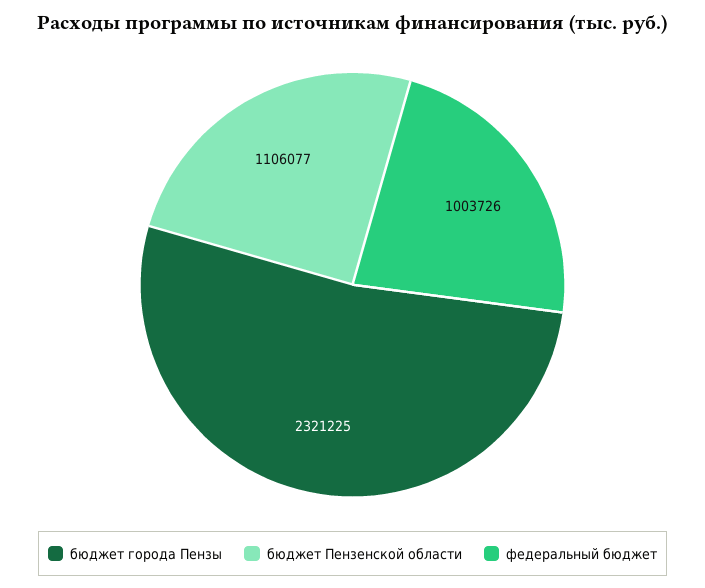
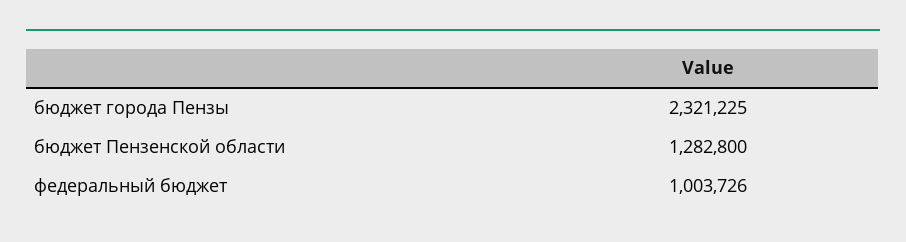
бюджет Пензенской области: 1106077 -> 1282800

